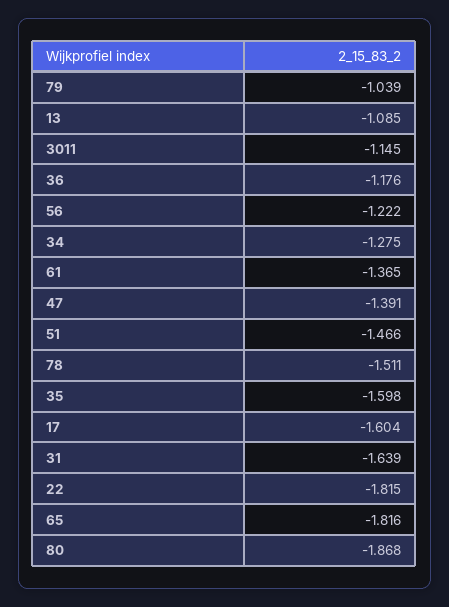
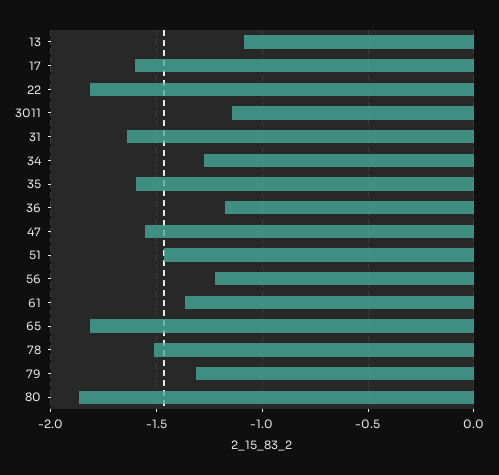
79: -1.039 -> -1.3
47: -1.391 -> -1.55

